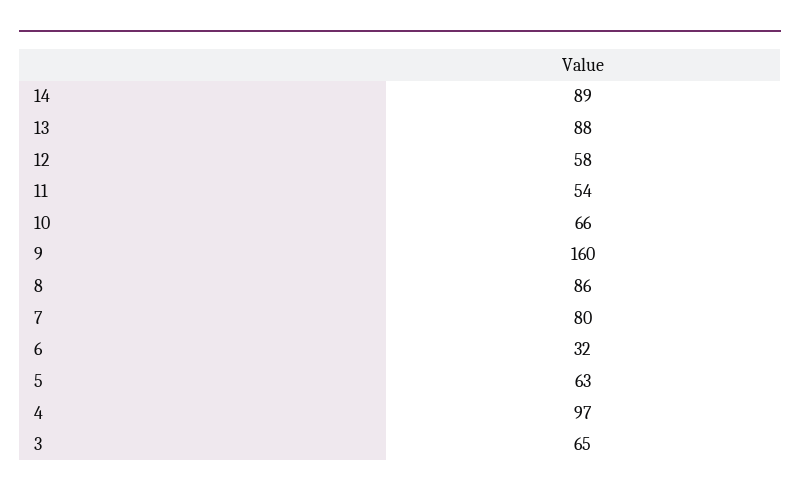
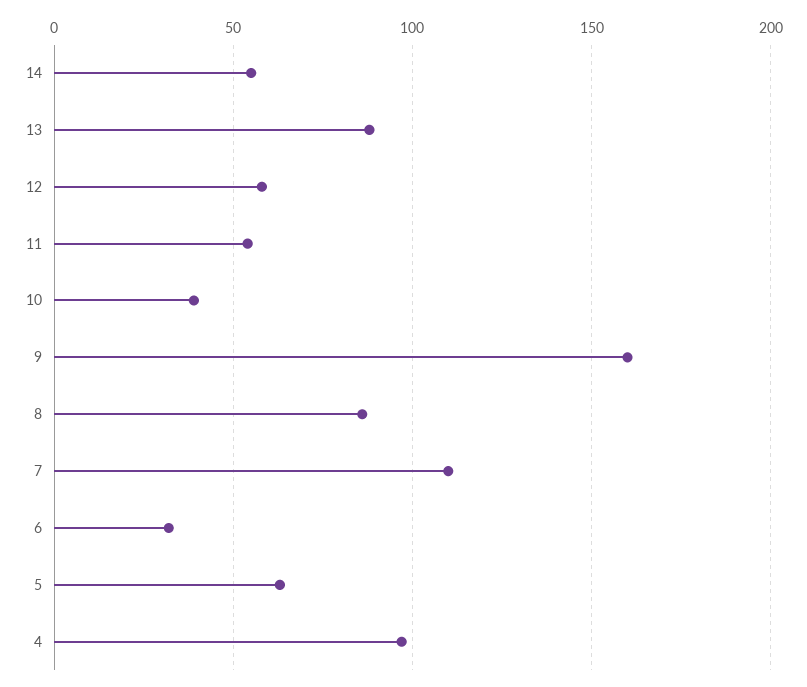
14: 89 -> 55
10: 66 -> 40
7: 80 -> 110
3: 65 -> none

